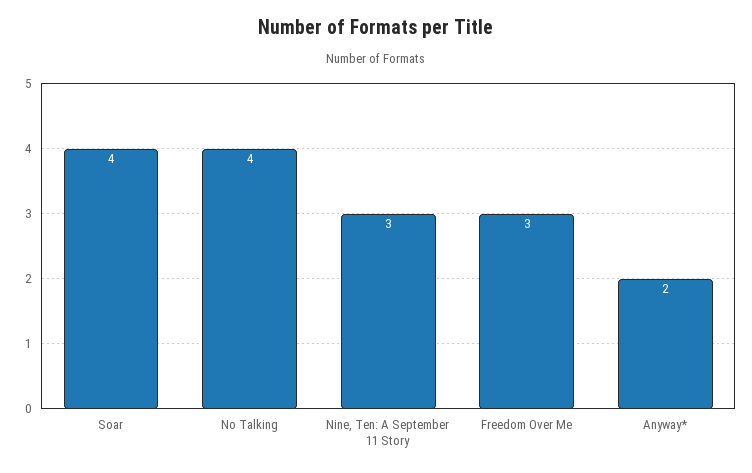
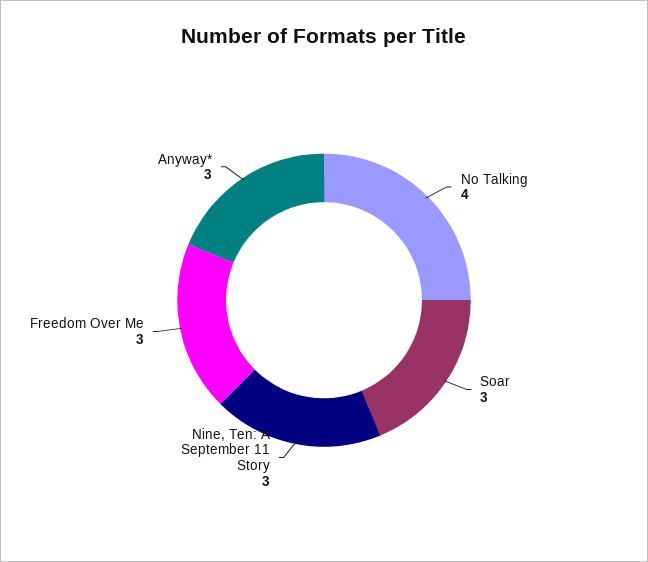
Soar: 4 -> 3
Anyway*: 2 -> 3

